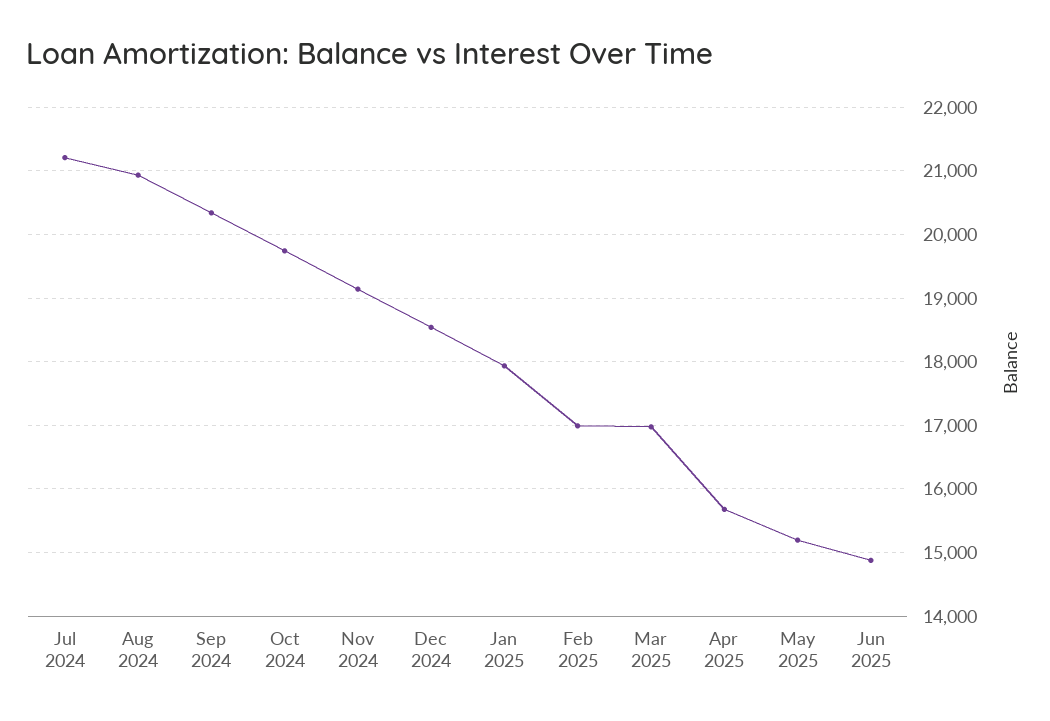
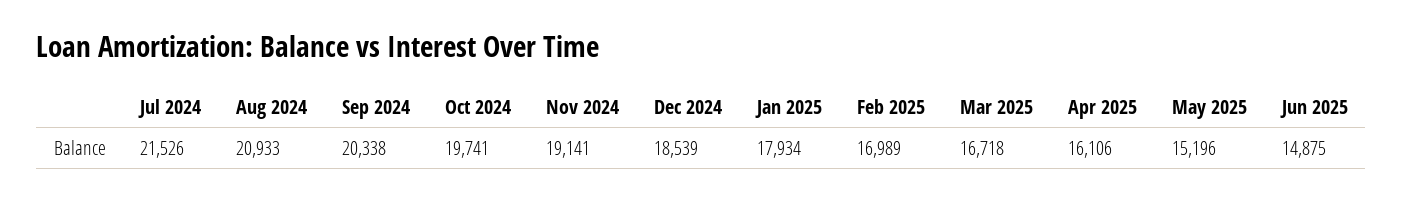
Jul 2024: 21200 -> 21526
Mar 2025: 17000 -> 16718
Apr 2025: 15700 -> 16106

